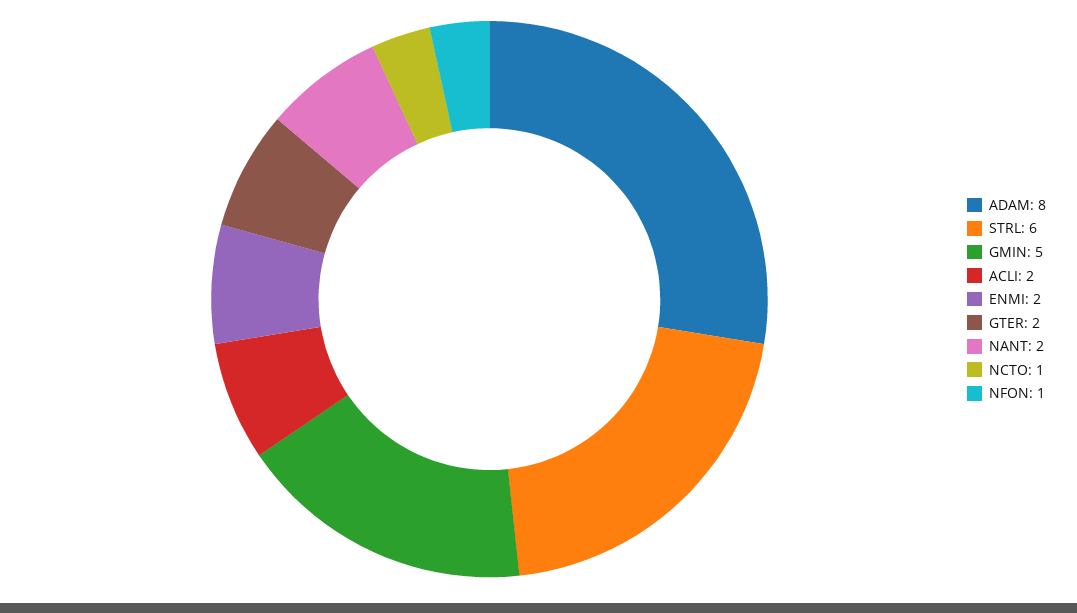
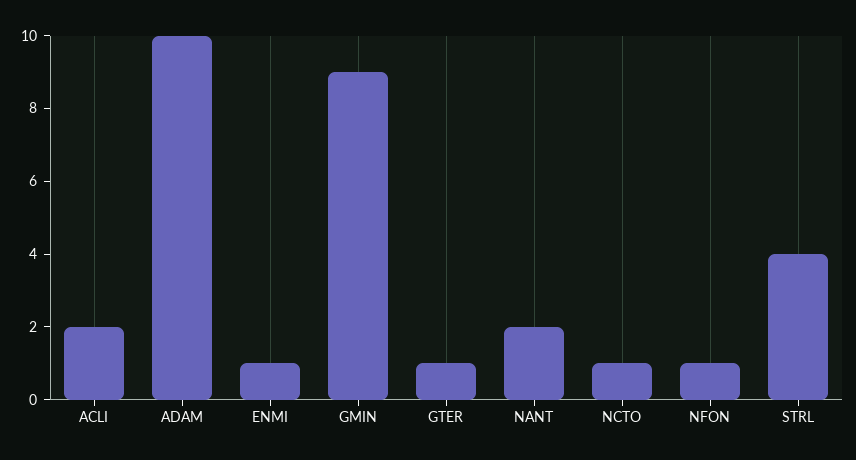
ADAM: 8 -> 10
STRL: 6 -> 4
GMIN: 5 -> 9
ENMI: 2 -> 1
GTER: 2 -> 1

